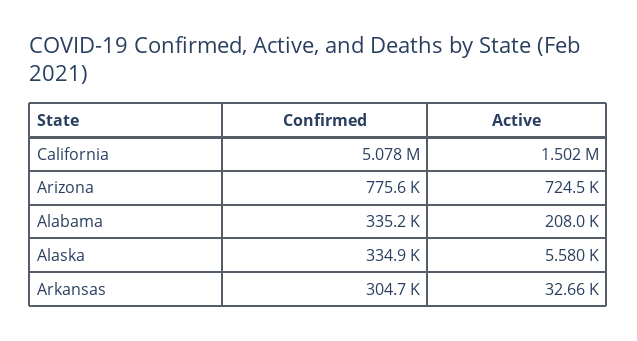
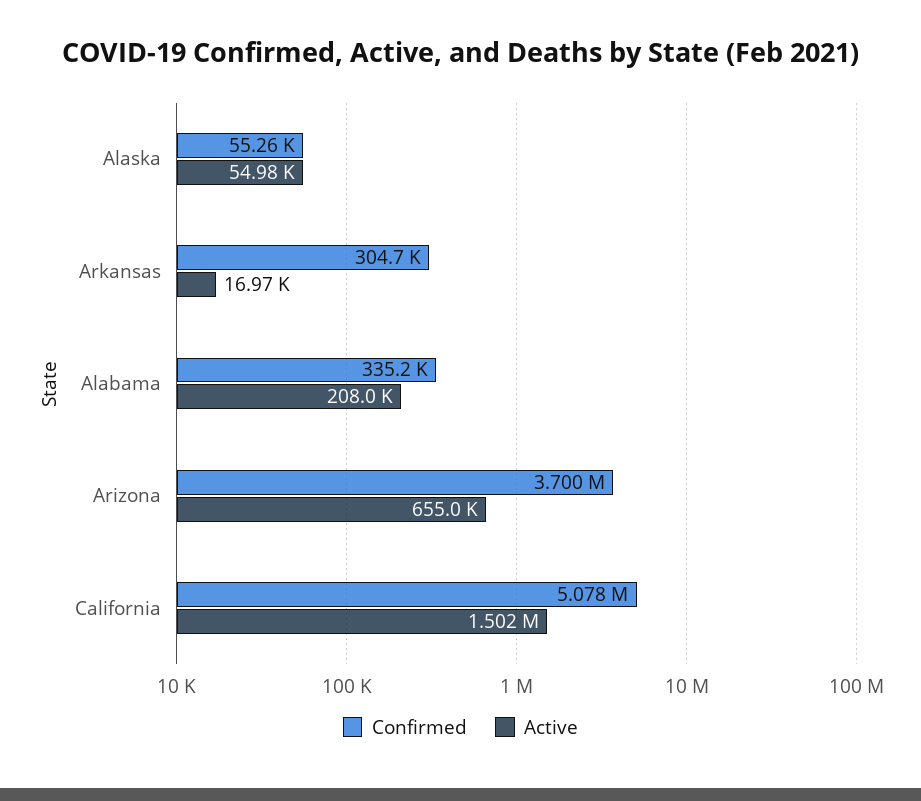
Confirmed, Arizona: 775600 -> 3700000
Active, Arizona: 724500 -> 655000
Confirmed, Alaska: 334900 -> 55260
Active, Alaska: 5580 -> 54980
Active, Arkansas: 32660 -> 16970

